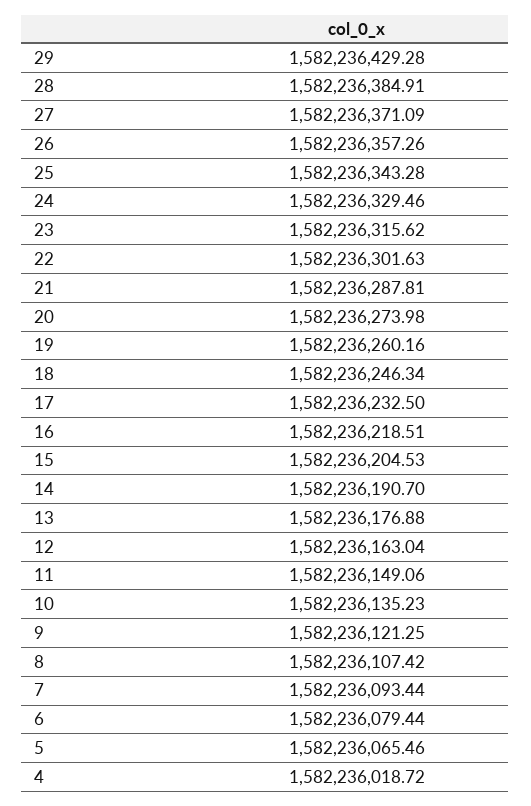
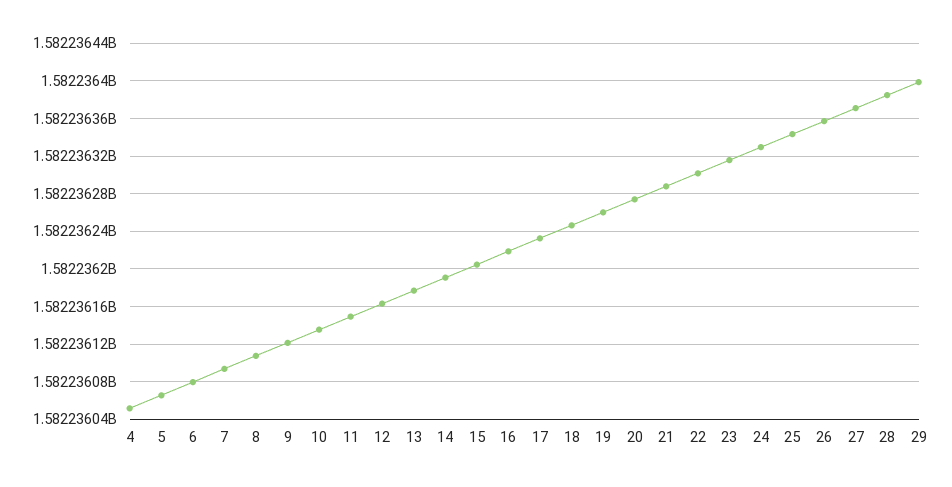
29: 1582236429.28 -> 1582236400
4: 1582236018.72 -> 1582236050

